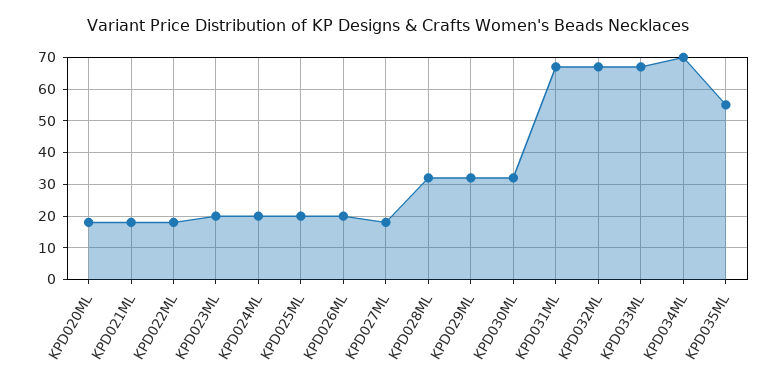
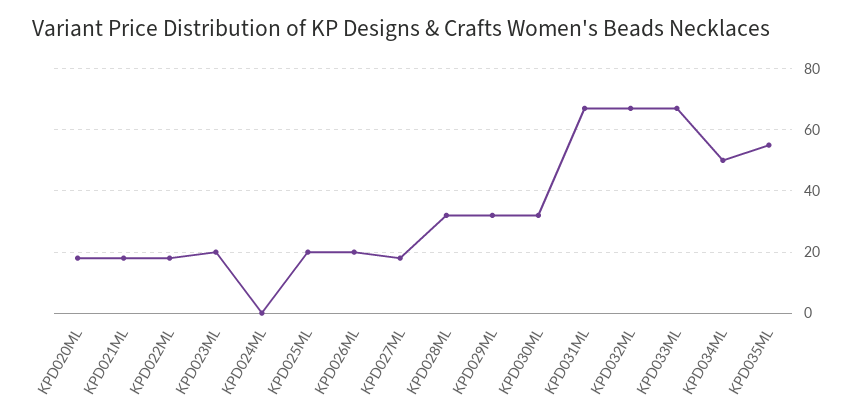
KPD024ML: 20 -> 0
KPD034ML: 70 -> 50

